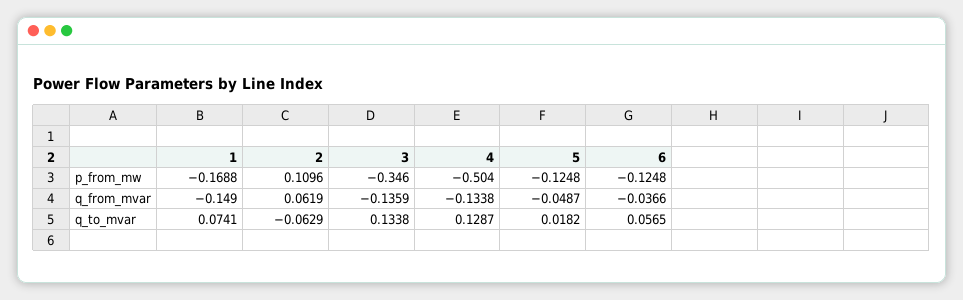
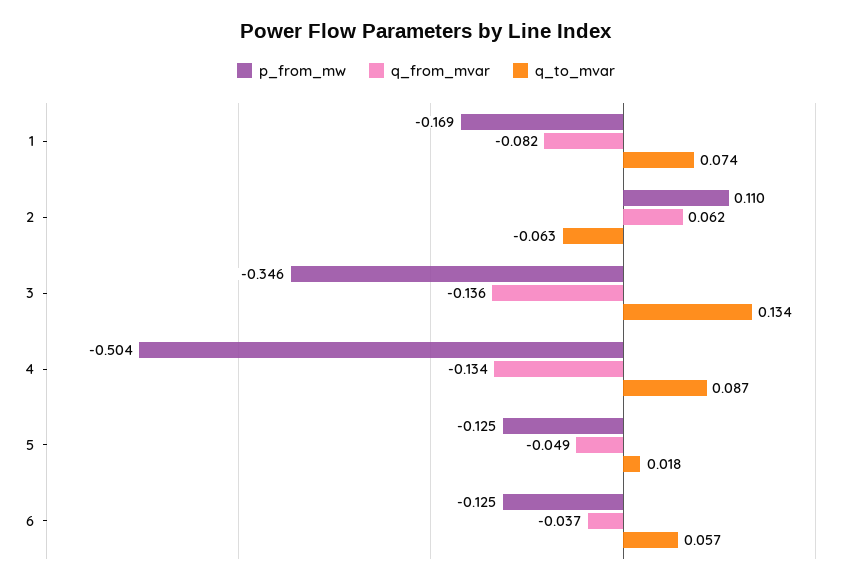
q_from_mvar, 1: -0.149 -> -0.082
q_to_mvar, 4: 0.1287 -> 0.087

